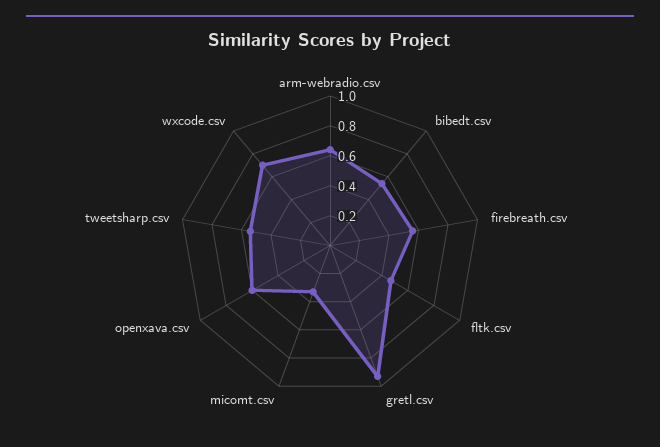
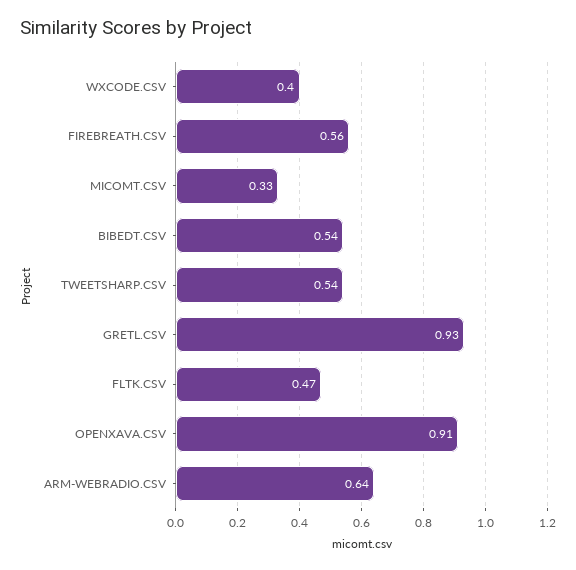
openxava.csv: 0.6 -> 0.91
wxcode.csv: 0.7 -> 0.4

